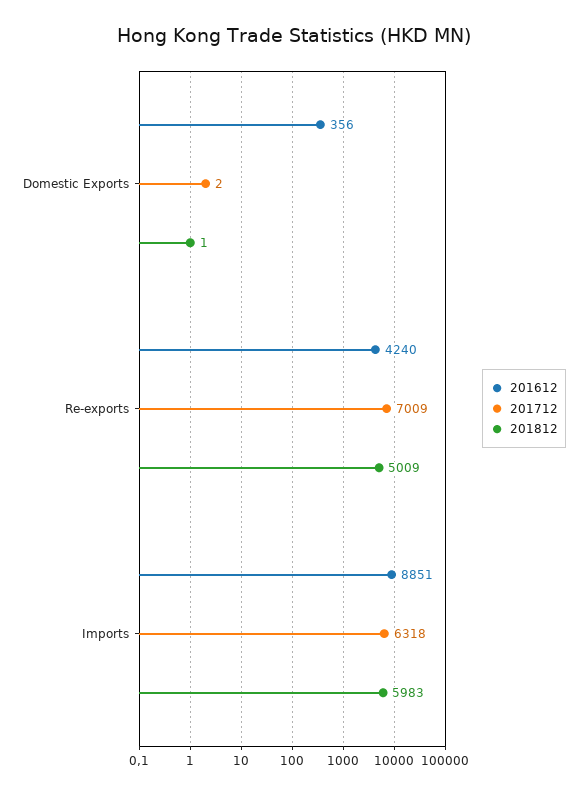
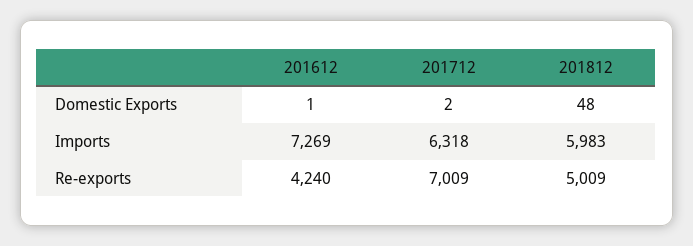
201612, Domestic Exports: 356 -> 1
201812, Domestic Exports: 1 -> 48
201612, Imports: 8851 -> 7269

